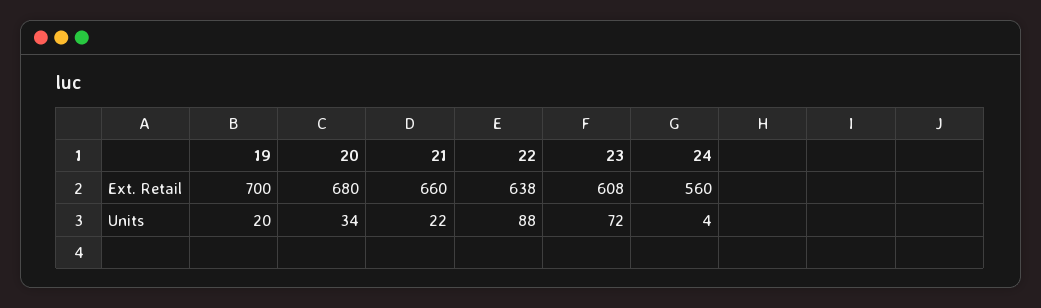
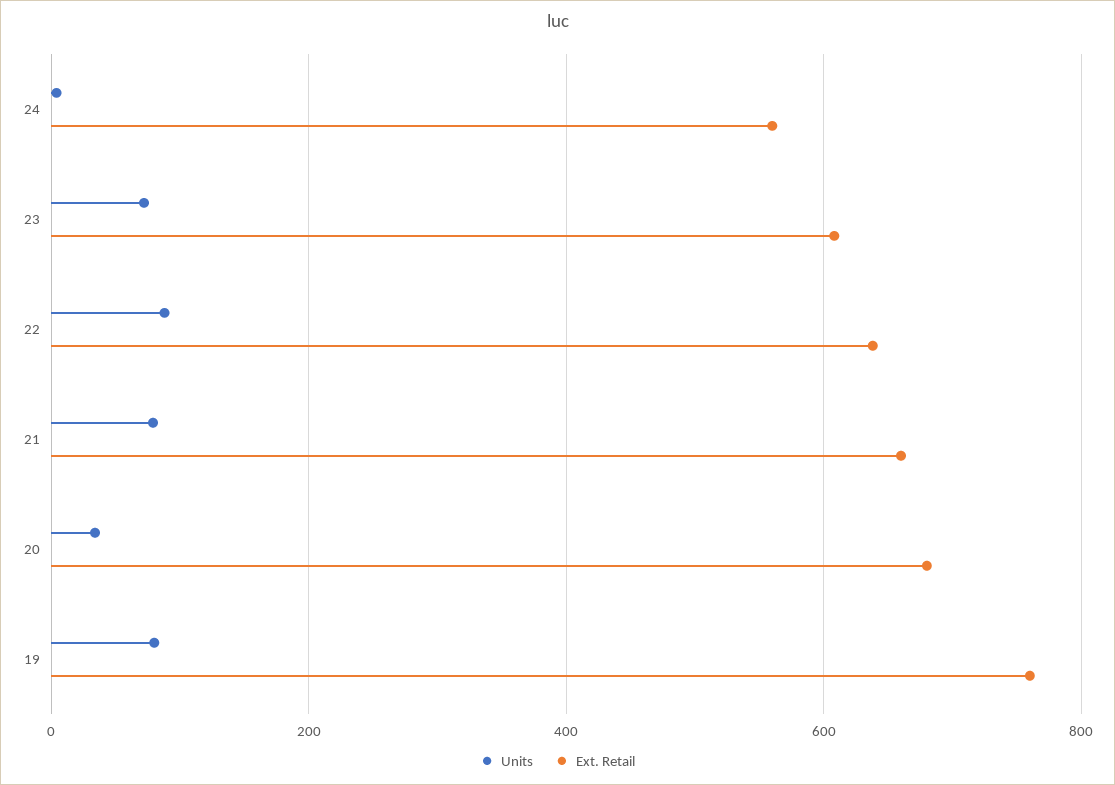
Ext. Retail, 19: 700 -> 760
Units, 19: 20 -> 80
Units, 21: 22 -> 80

